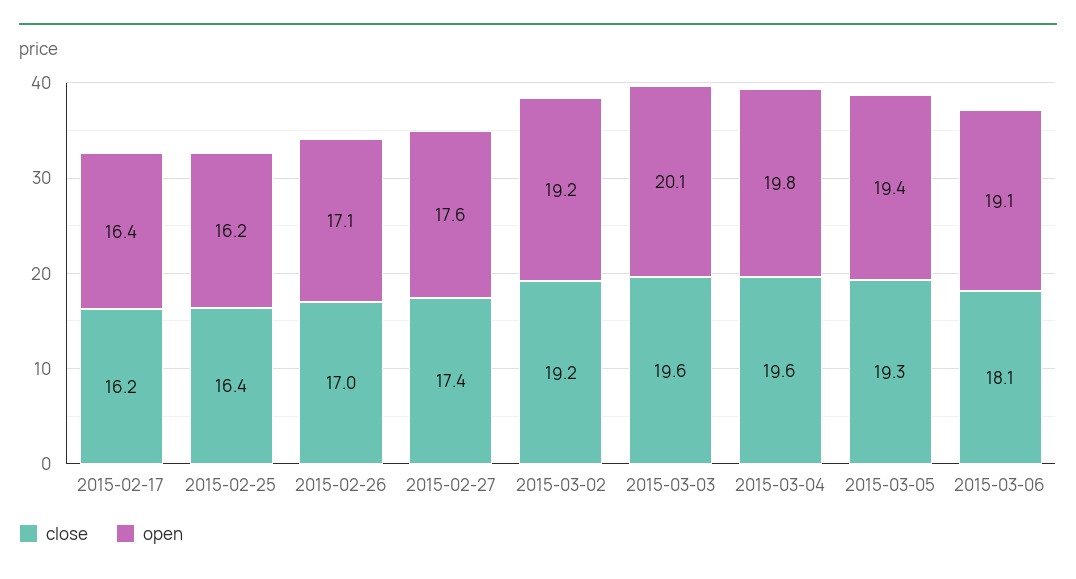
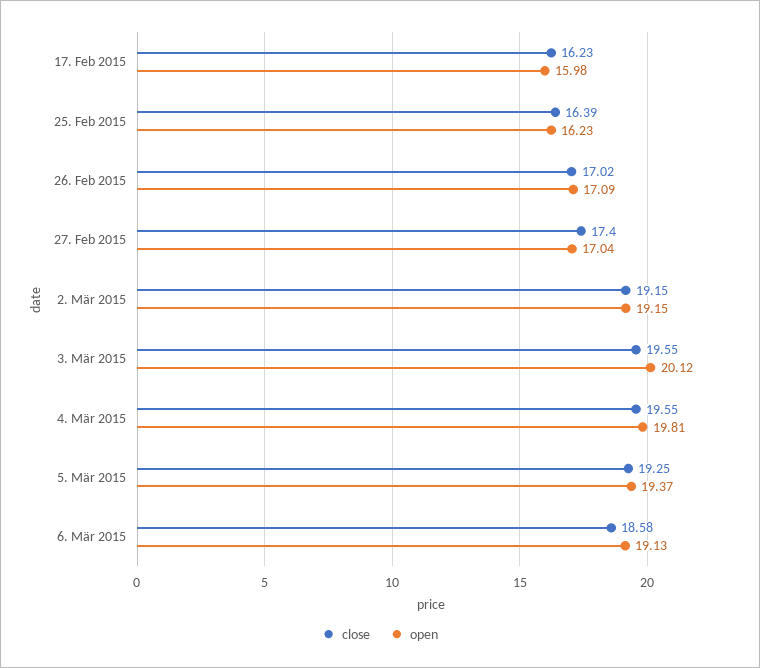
open, 2015-02-17: 16.4 -> 15.98
open, 2015-02-27: 17.6 -> 17.04
close, 2015-03-06: 18.1 -> 18.58

